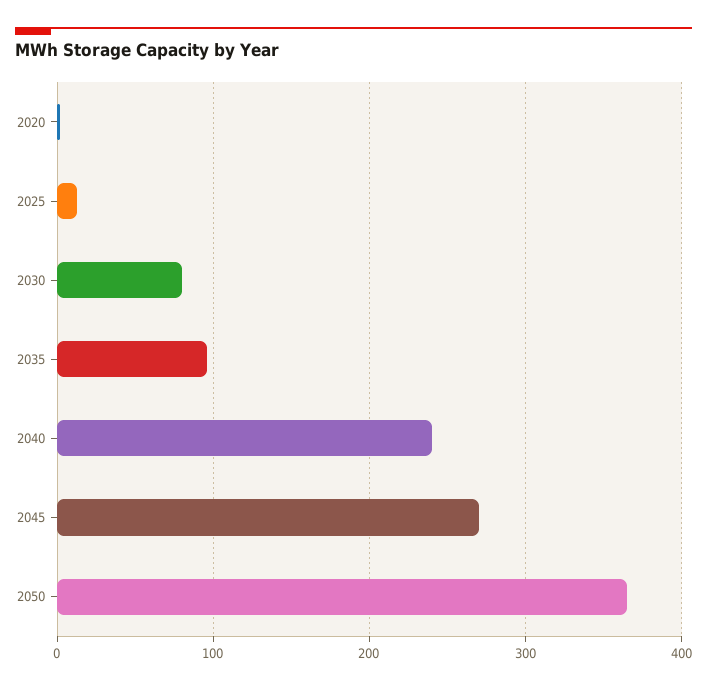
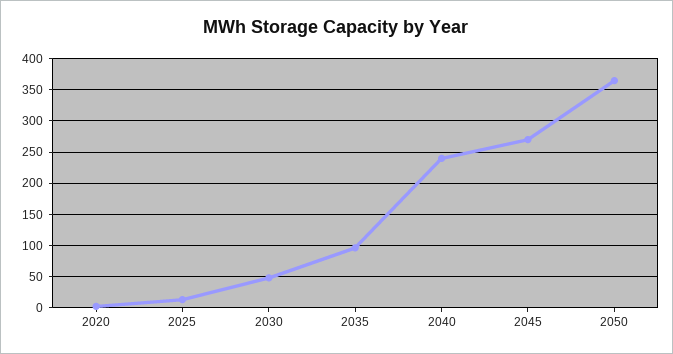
2030: 80 -> 50

